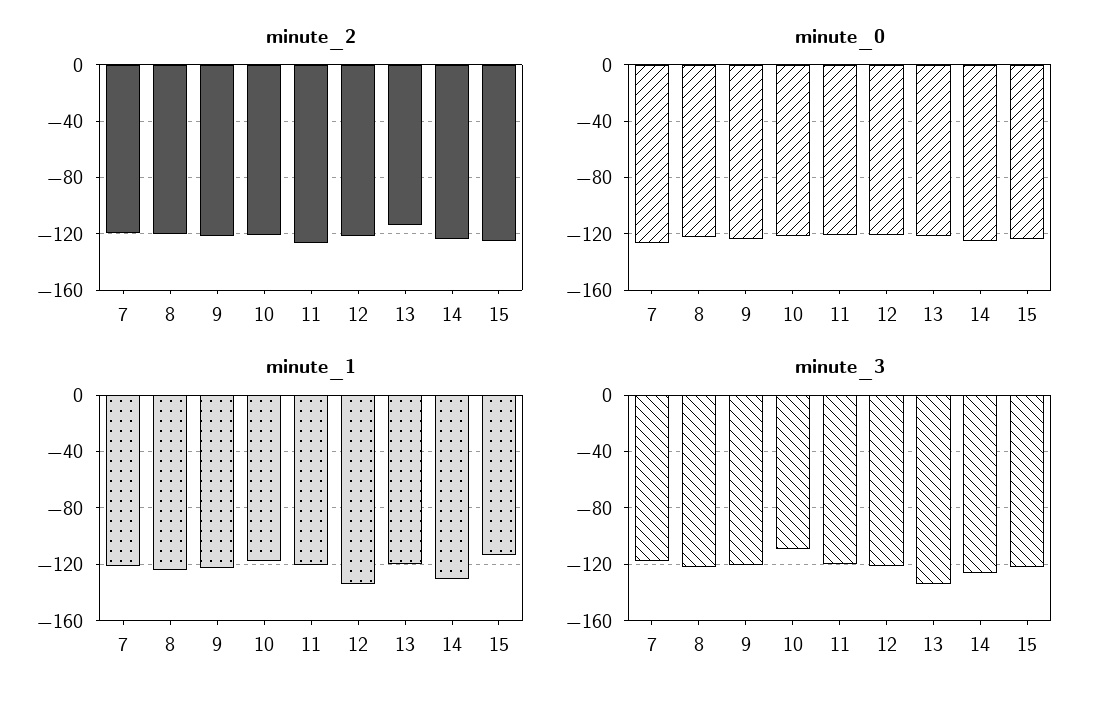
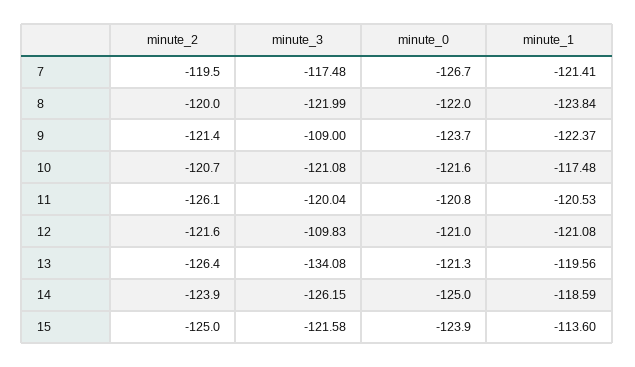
minute_2, 13: -115 -> -126.4
minute_1, 12: -135 -> -121.08
minute_1, 14: -130 -> -118.59
minute_3, 9: -120 -> -109
minute_3, 10: -110 -> -121.08
minute_3, 12: -120 -> -109.83

